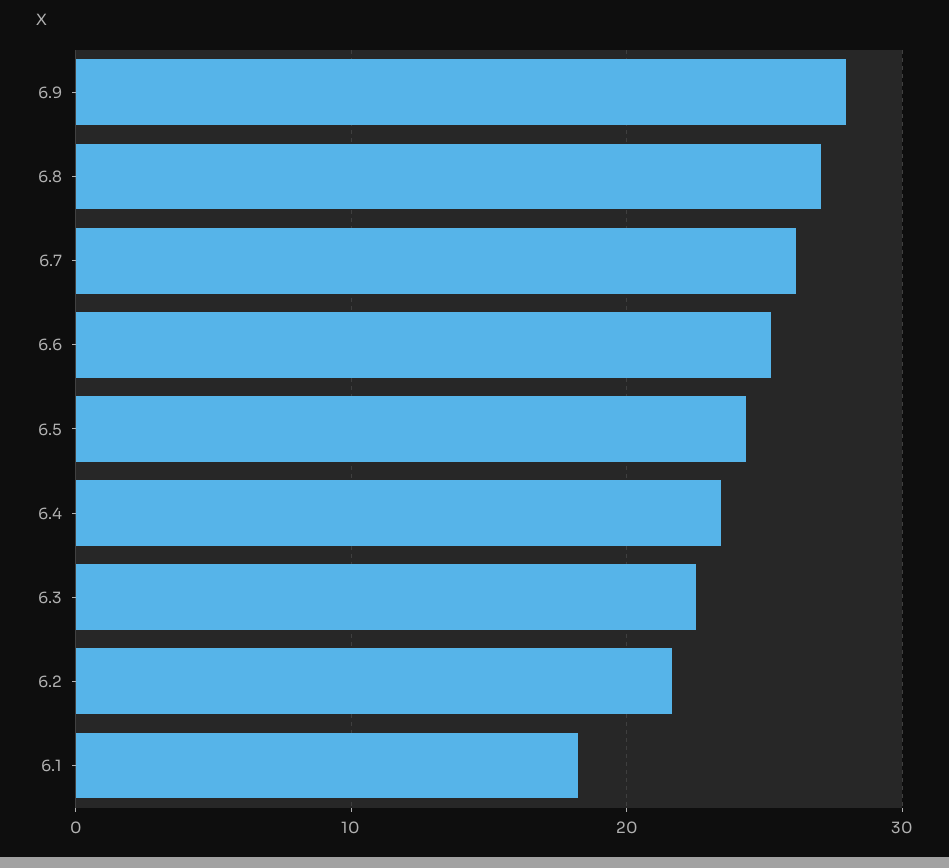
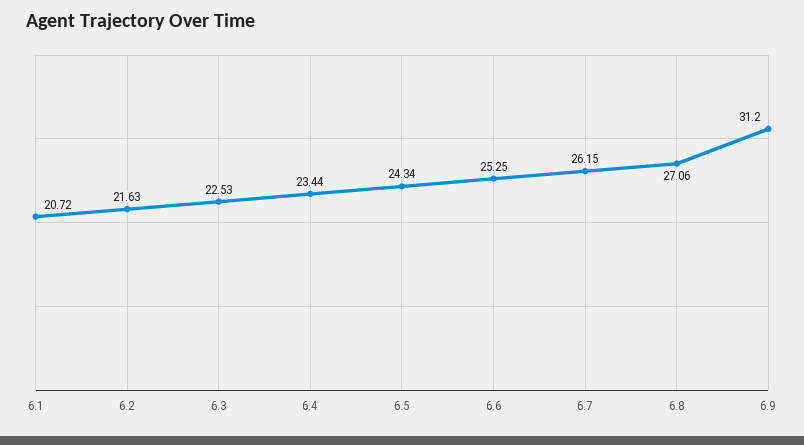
6.9: 28 -> 31.2
6.1: 18 -> 20.72

